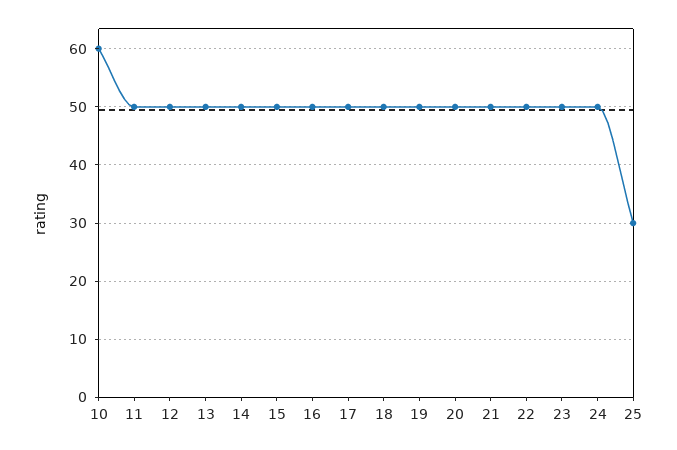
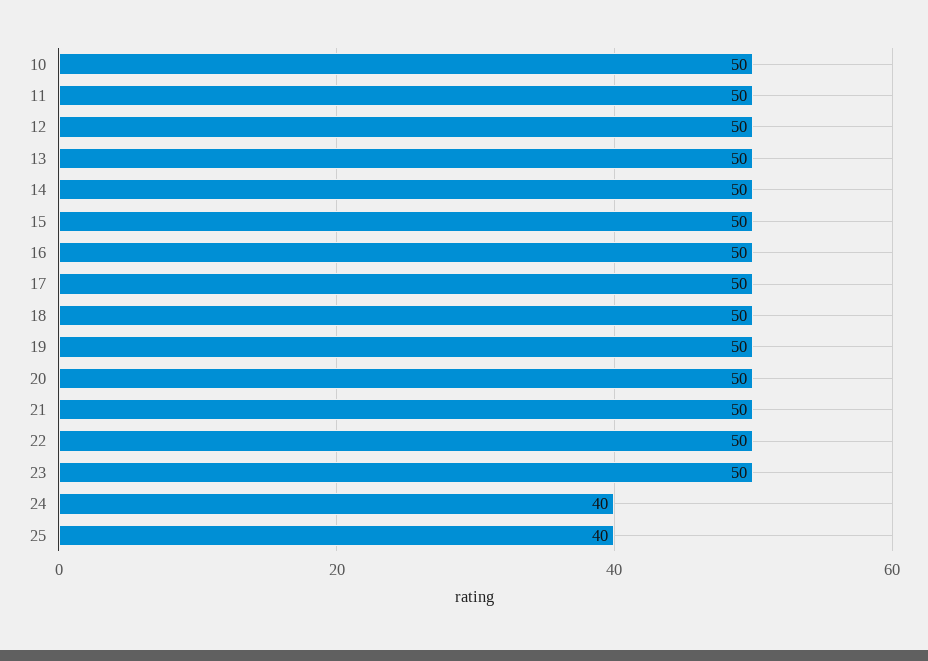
10: 60 -> 50
24: 50 -> 40
25: 30 -> 40

